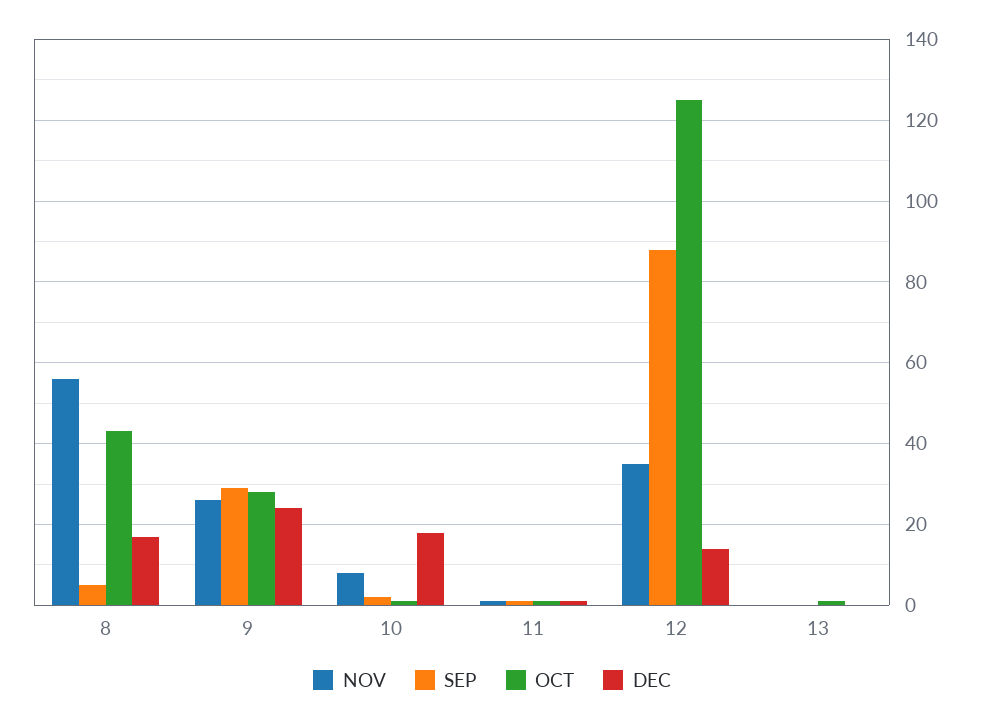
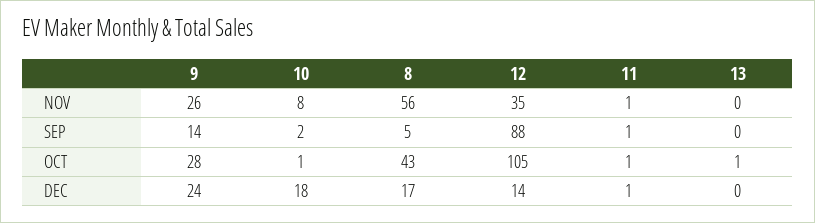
SEP, 9: 30 -> 14
OCT, 12: 125 -> 105

